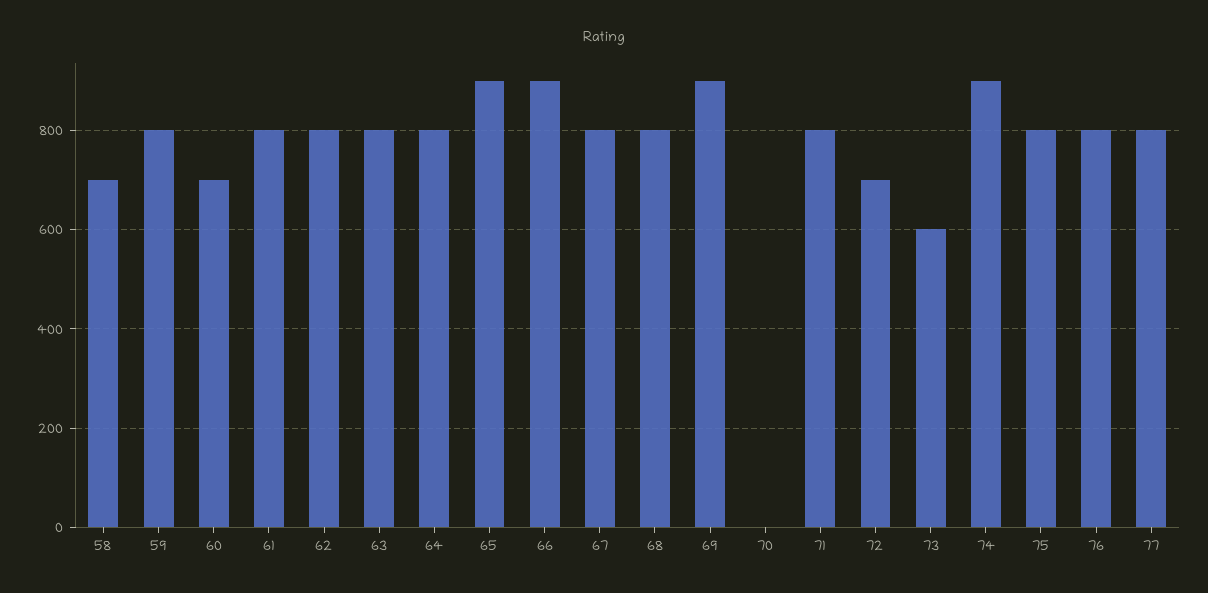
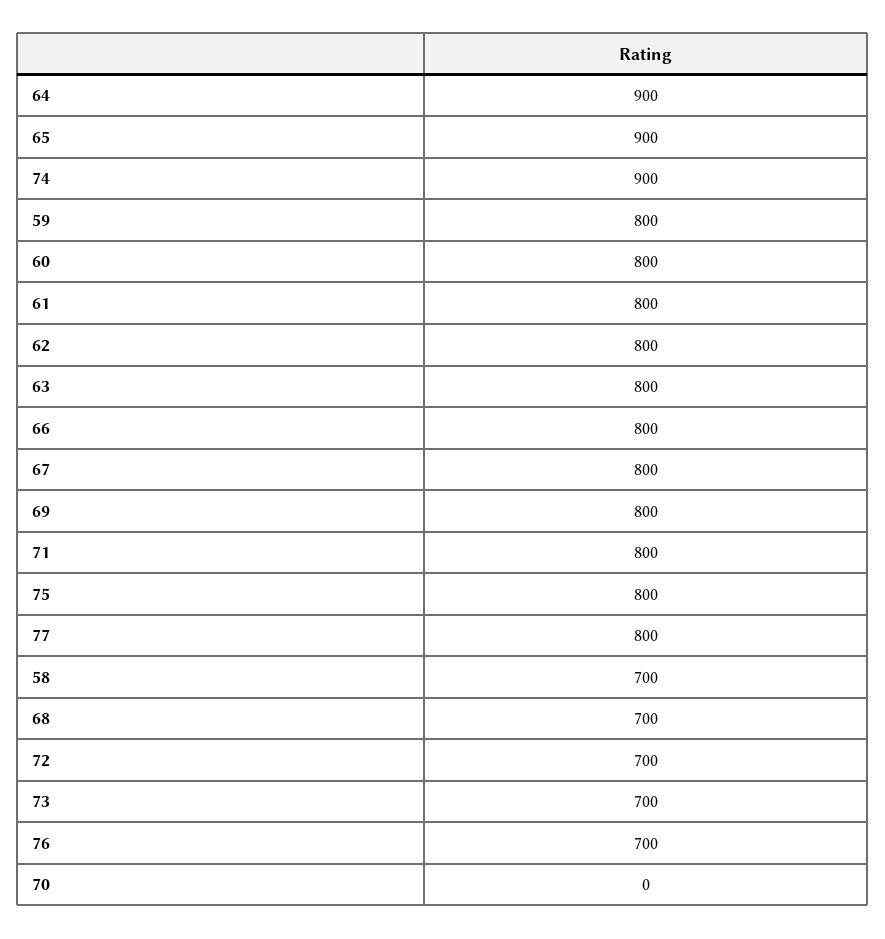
60: 700 -> 800
64: 800 -> 900
66: 900 -> 800
68: 800 -> 700
69: 900 -> 800
73: 600 -> 700
76: 800 -> 700

